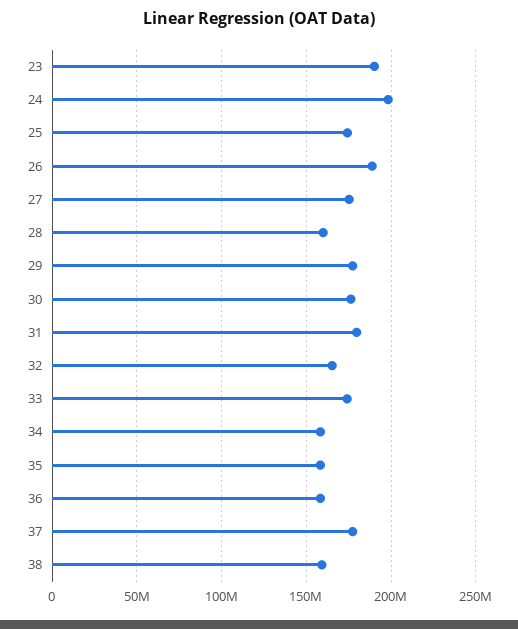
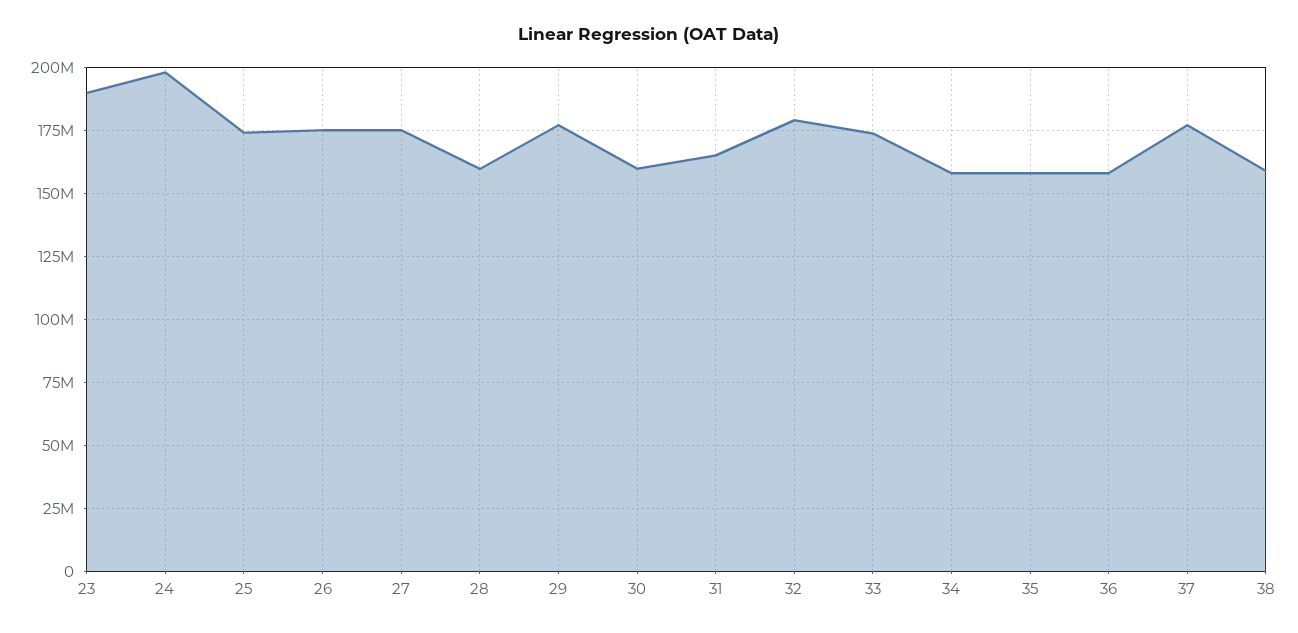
26: 190000000 -> 175000000
30: 175000000 -> 160000000
31: 180000000 -> 165000000
32: 165000000 -> 180000000

